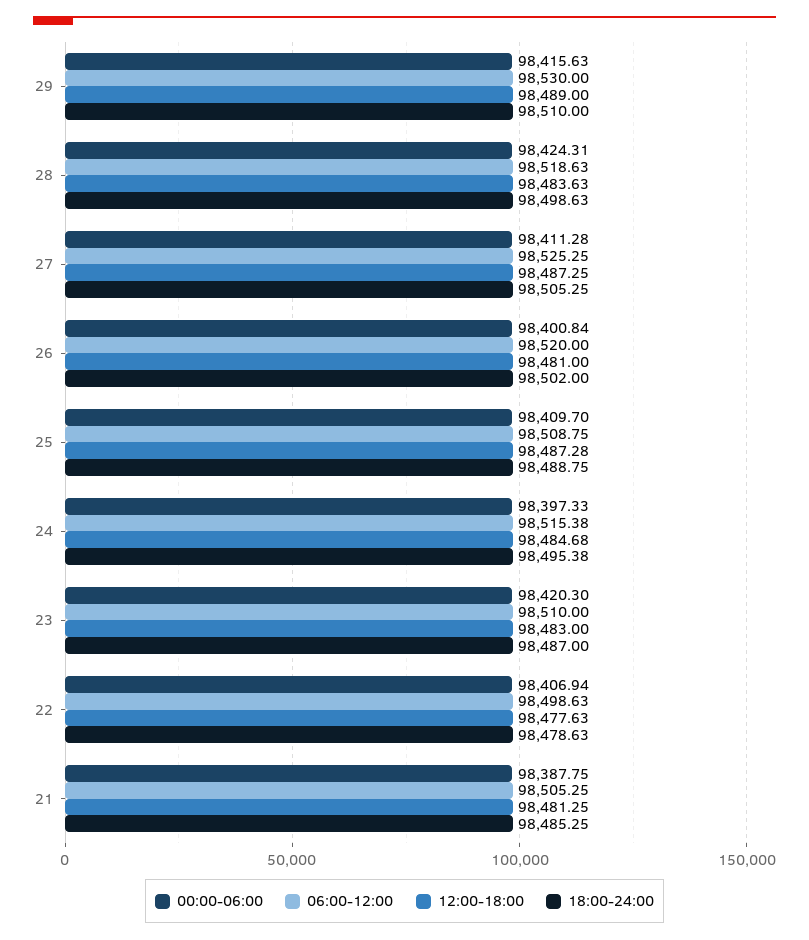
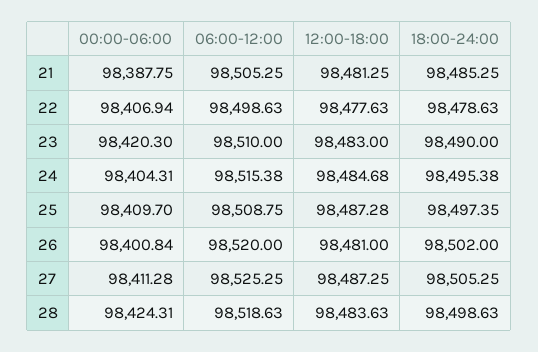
00:00-06:00, 29: 98415.63 -> none
06:00-12:00, 29: 98530 -> none
12:00-18:00, 29: 98489 -> none
18:00-24:00, 29: 98510 -> none
18:00-24:00, 25: 98488.75 -> 98497.35
00:00-06:00, 24: 98397.33 -> 98404.31
18:00-24:00, 23: 98487 -> 98490

